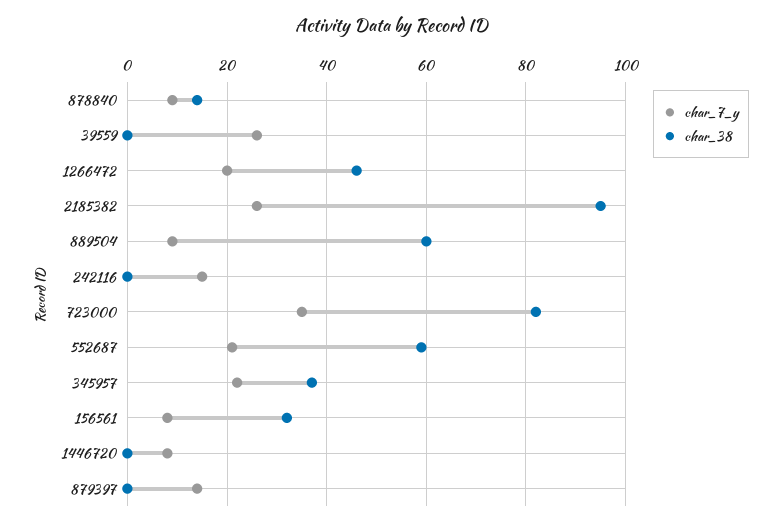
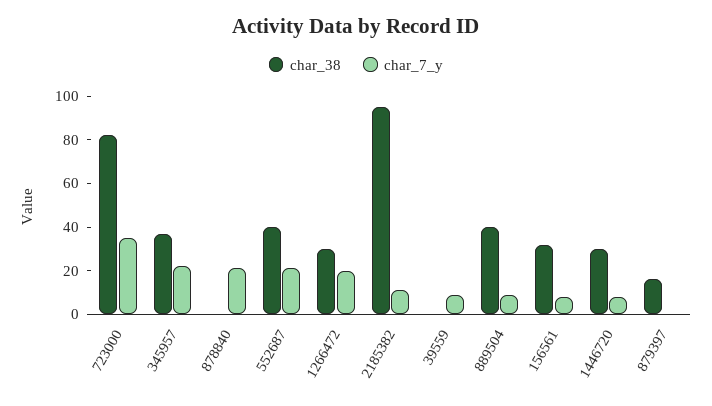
char_7_y, 878840: 10 -> 20
char_38, 878840: 15 -> 0
char_7_y, 39559: 25 -> 10
char_38, 1266472: 45 -> 30
char_7_y, 2185382: 25 -> 10
char_38, 889504: 60 -> 40
char_7_y, 242116: 15 -> none
char_38, 242116: 0 -> none
char_38, 552687: 60 -> 40
char_38, 1446720: 0 -> 30
char_7_y, 879397: 15 -> 0
char_38, 879397: 0 -> 15

